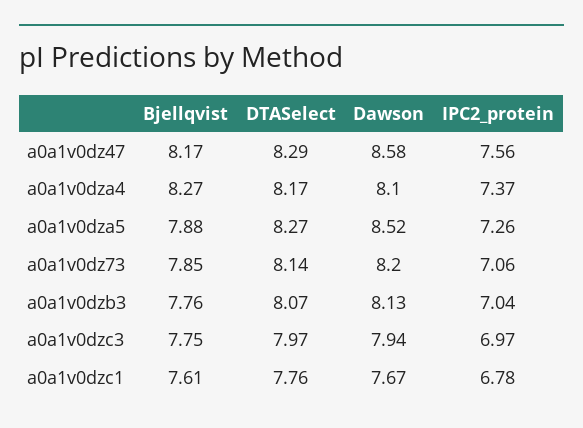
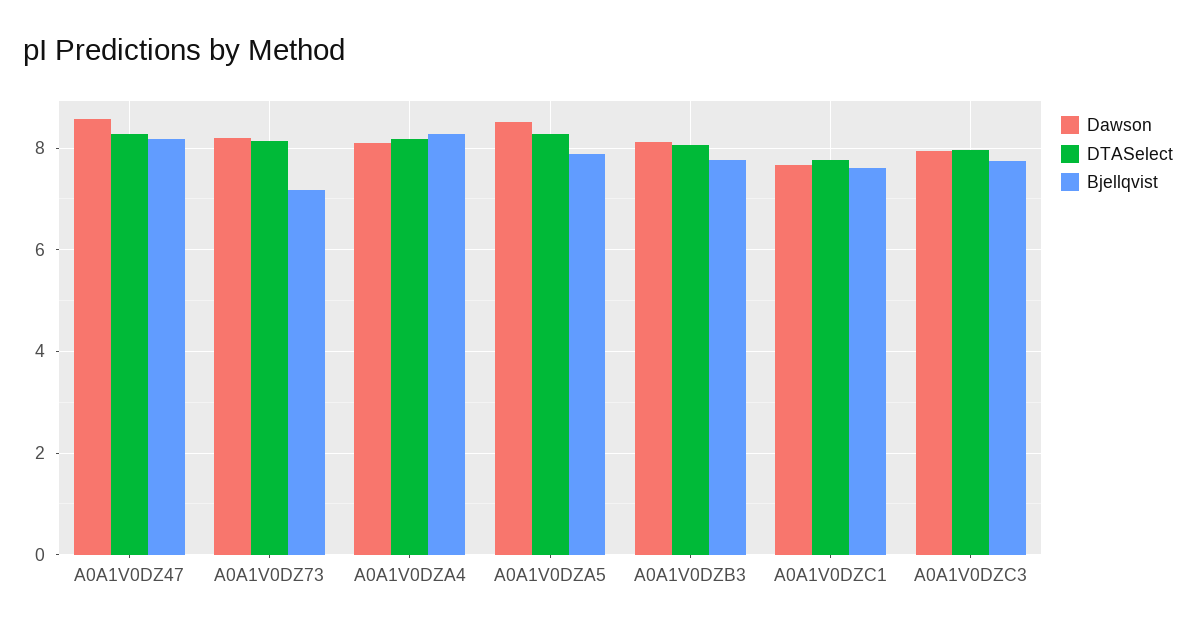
IPC2_protein, a0a1v0dz47: 7.56 -> none
IPC2_protein, a0a1v0dza4: 7.37 -> none
IPC2_protein, a0a1v0dza5: 7.26 -> none
Bjellqvist, a0a1v0dz73: 7.85 -> 7.2
IPC2_protein, a0a1v0dz73: 7.06 -> none
IPC2_protein, a0a1v0dzb3: 7.04 -> none
IPC2_protein, a0a1v0dzc3: 6.97 -> none
IPC2_protein, a0a1v0dzc1: 6.78 -> none

